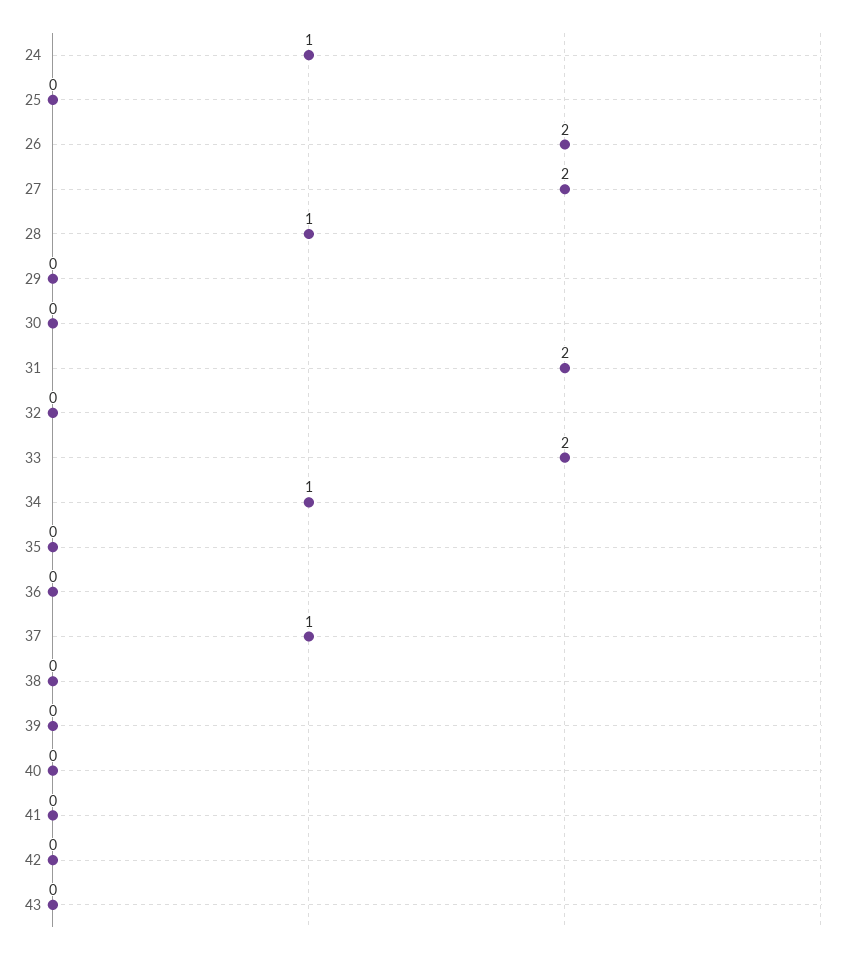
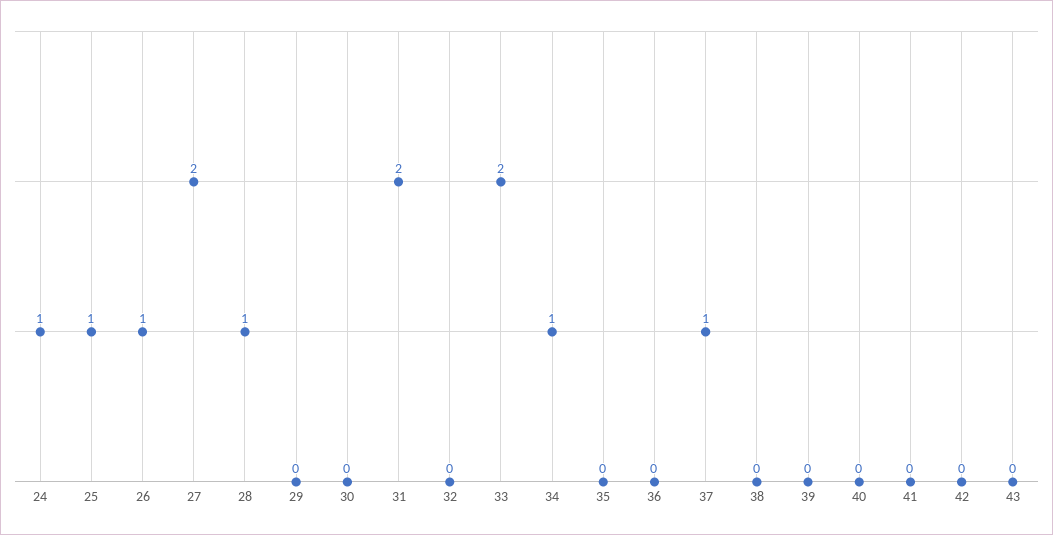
25: 0 -> 1
26: 2 -> 1

